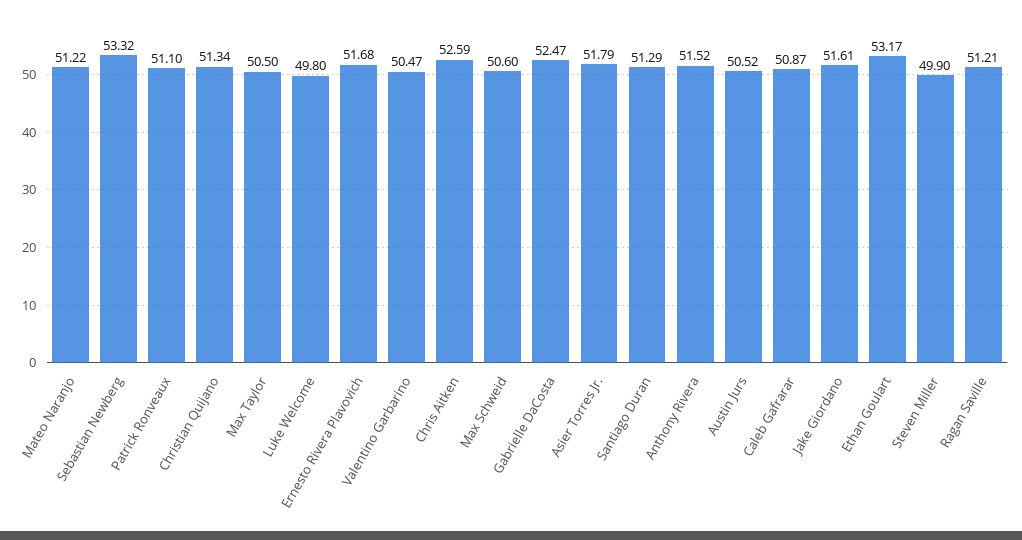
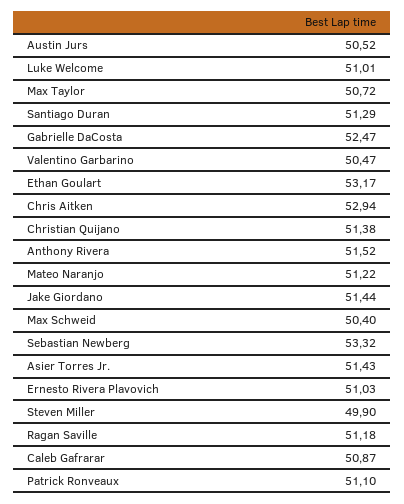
Christian Quijano: 51.34 -> 51.38
Max Taylor: 50.5 -> 50.72
Luke Welcome: 49.8 -> 51.01
Ernesto Rivera Plavovich: 51.68 -> 51.03
Chris Aitken: 52.59 -> 52.94
Max Schweid: 50.6 -> 50.4
Asier Torres Jr.: 51.79 -> 51.43
Jake Giordano: 51.61 -> 51.44
Ragan Saville: 51.21 -> 51.18

